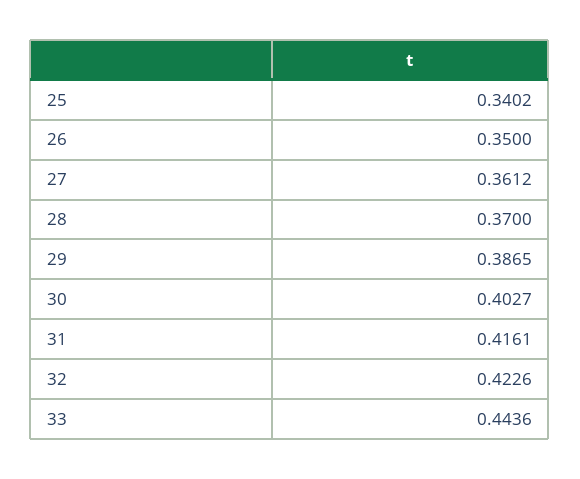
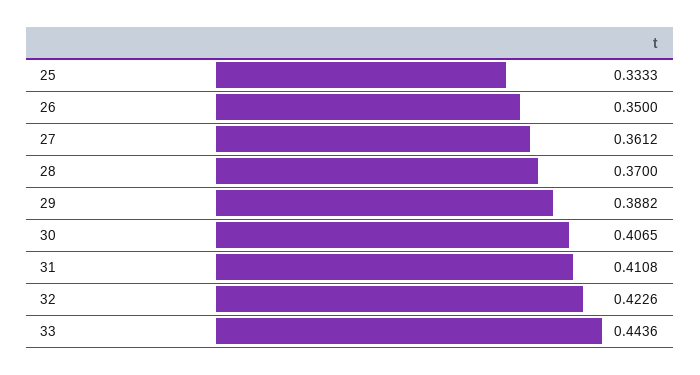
25: 0.3402 -> 0.3333
29: 0.3865 -> 0.3882
30: 0.4027 -> 0.4065
31: 0.4161 -> 0.4108

